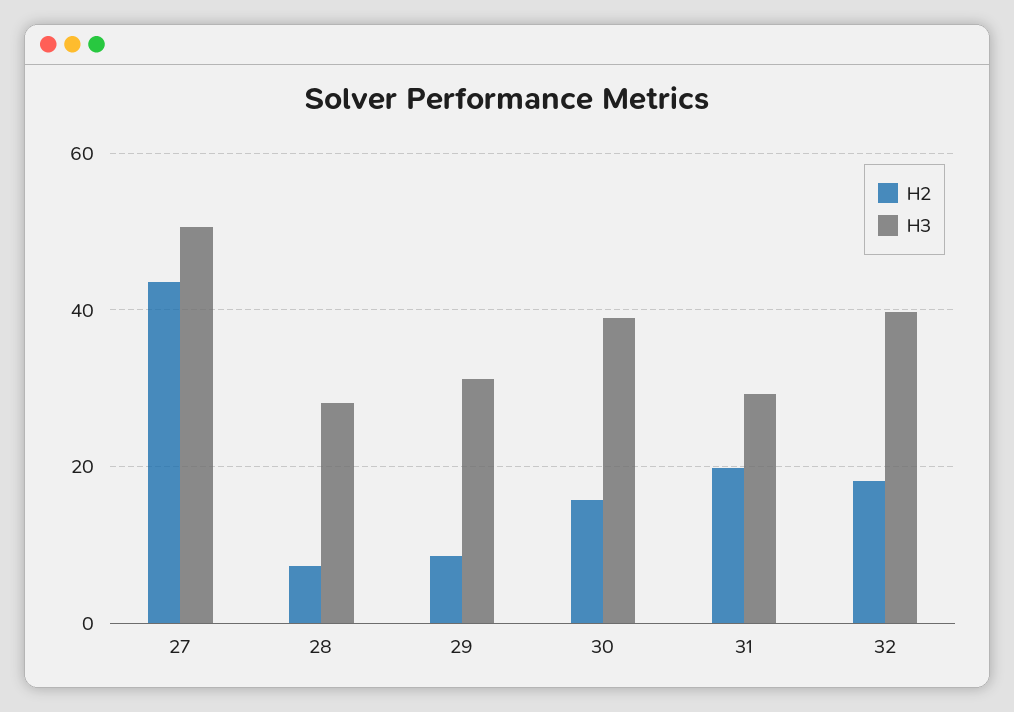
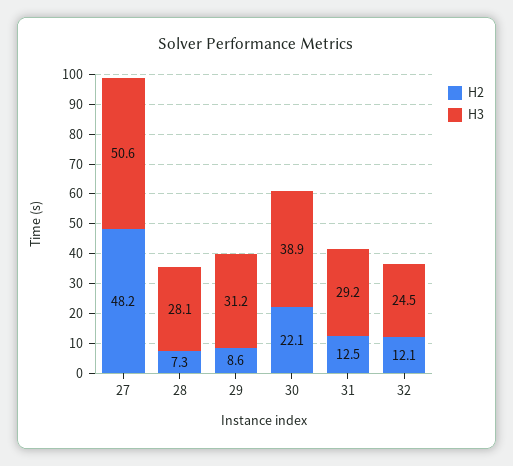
H2, 27: 44 -> 48.2
H2, 30: 16 -> 22.1
H2, 31: 20 -> 12.5
H2, 32: 18 -> 12.1
H3, 32: 40 -> 24.5

